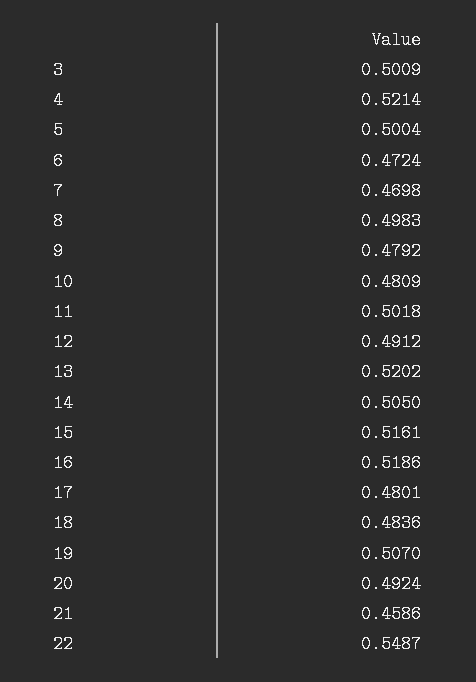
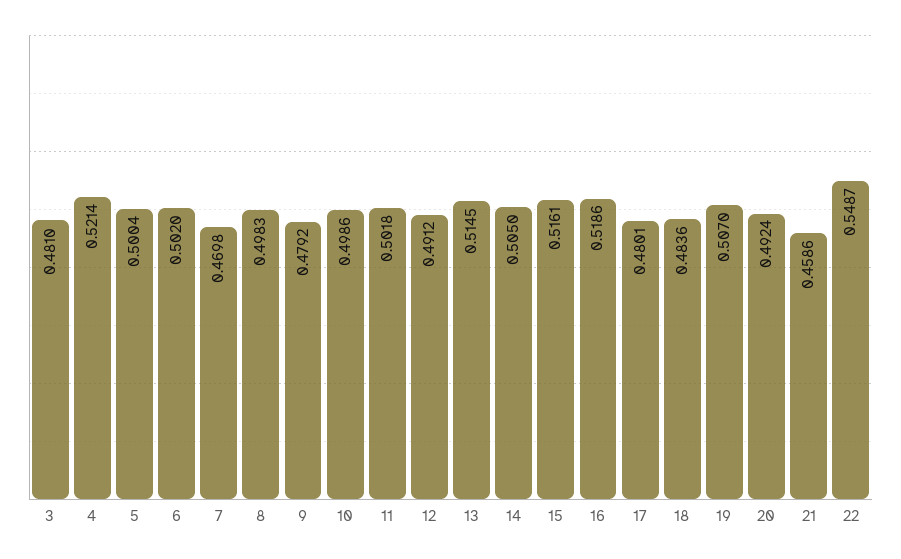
3: 0.5009 -> 0.481
6: 0.4724 -> 0.502
10: 0.4809 -> 0.4986
13: 0.5202 -> 0.5145

